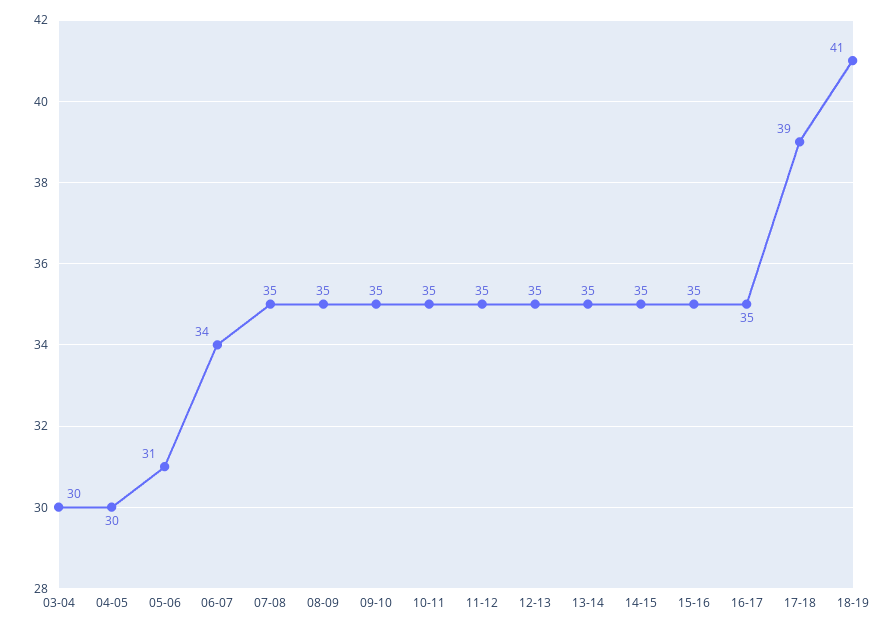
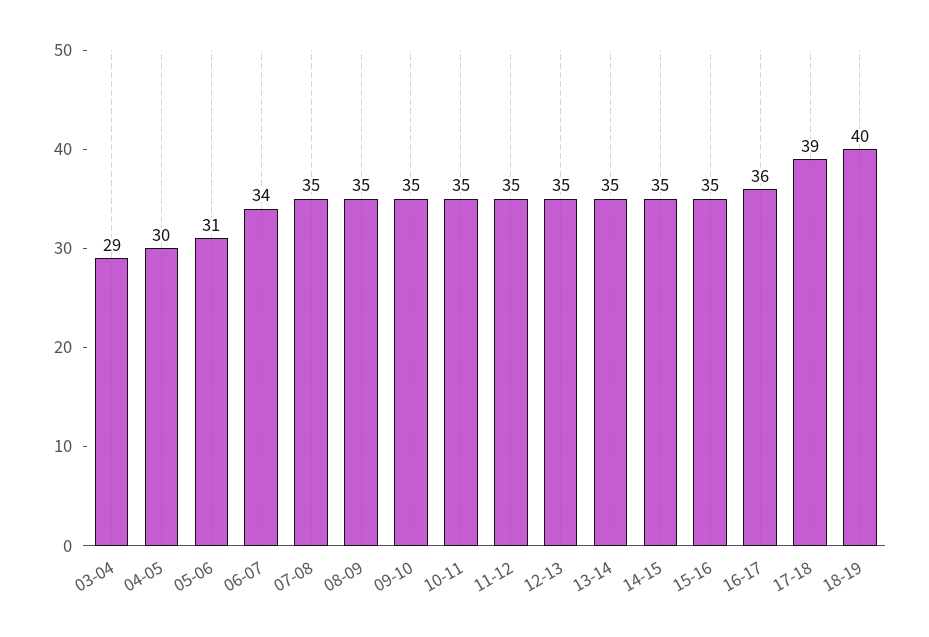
03-04: 30 -> 29
16-17: 35 -> 36
18-19: 41 -> 40

